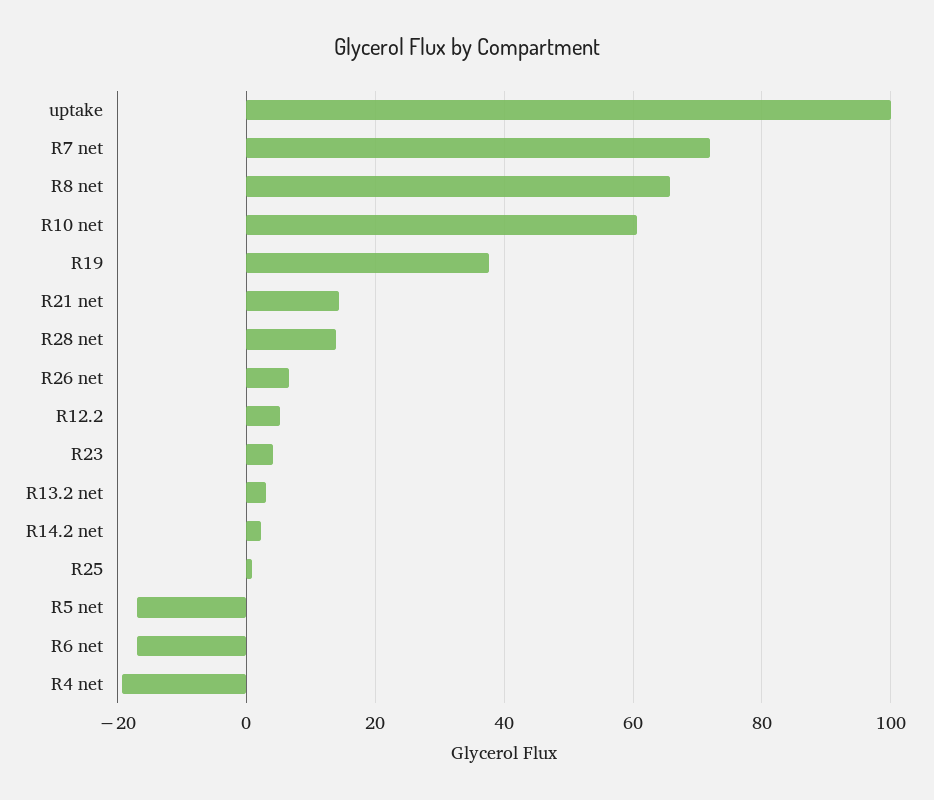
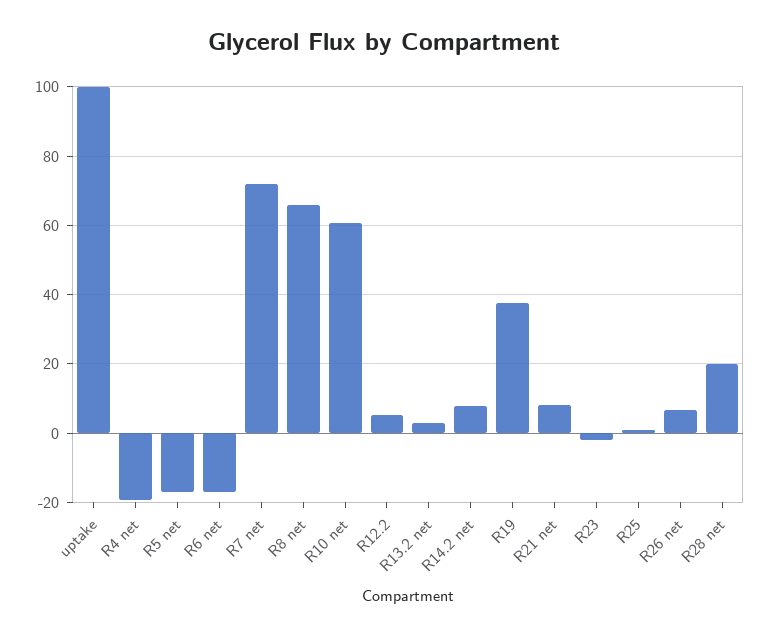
R21 net: 14 -> 8
R28 net: 14 -> 20
R23: 4 -> -2
R14.2 net: 2 -> 8

